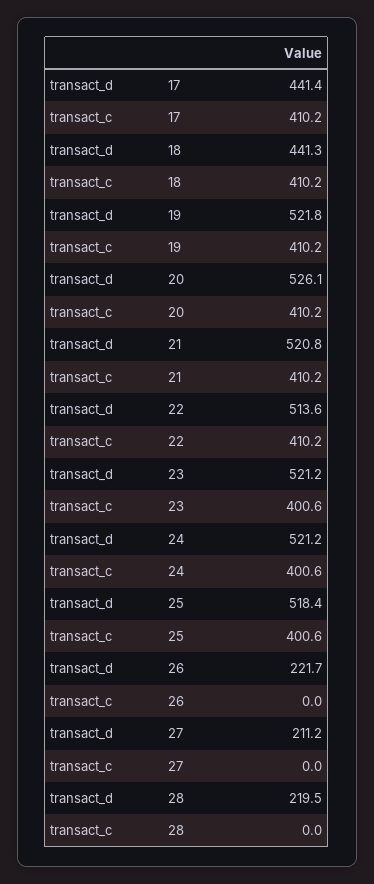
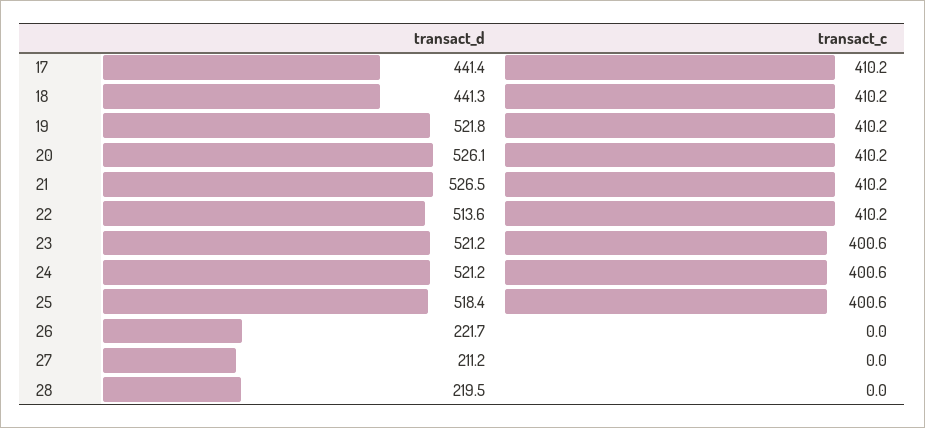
transact_d, 21: 520.8 -> 526.5

